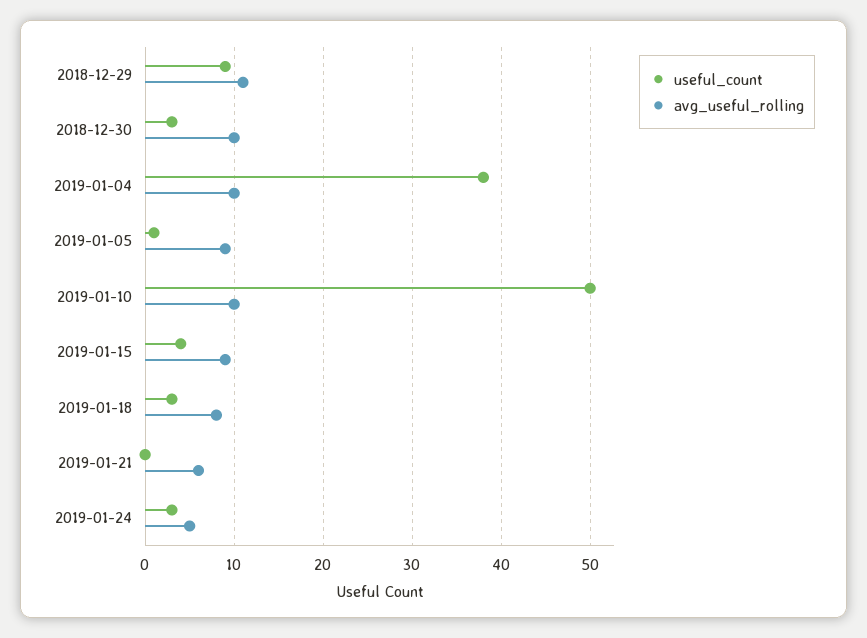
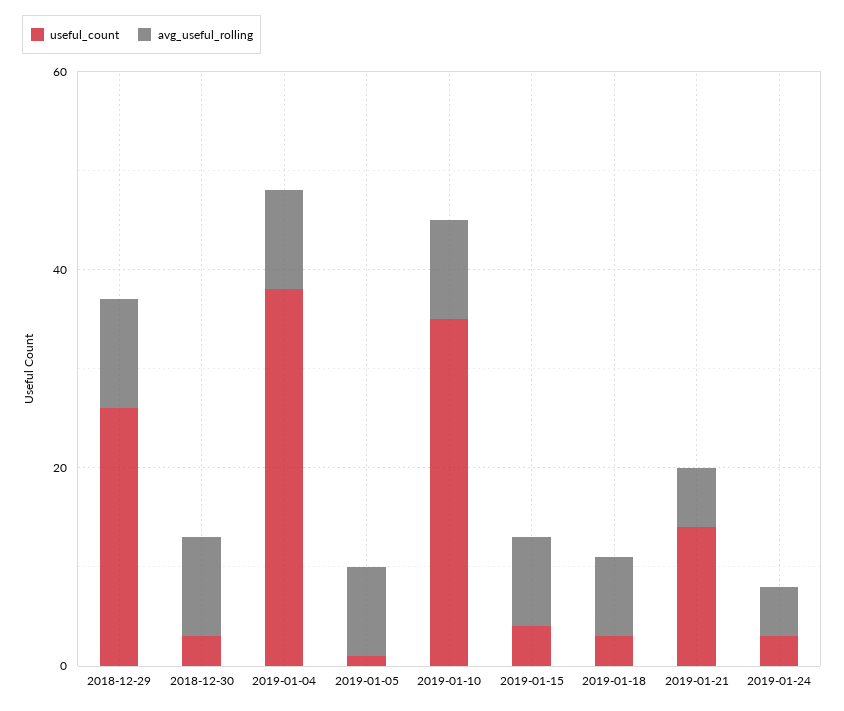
useful_count, 2018-12-29: 9 -> 25
useful_count, 2019-01-10: 50 -> 35
useful_count, 2019-01-21: 0 -> 15

